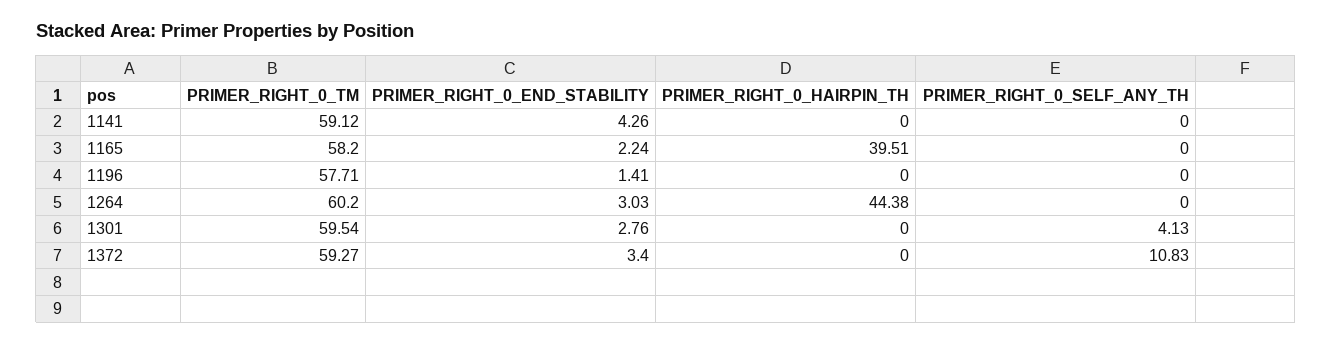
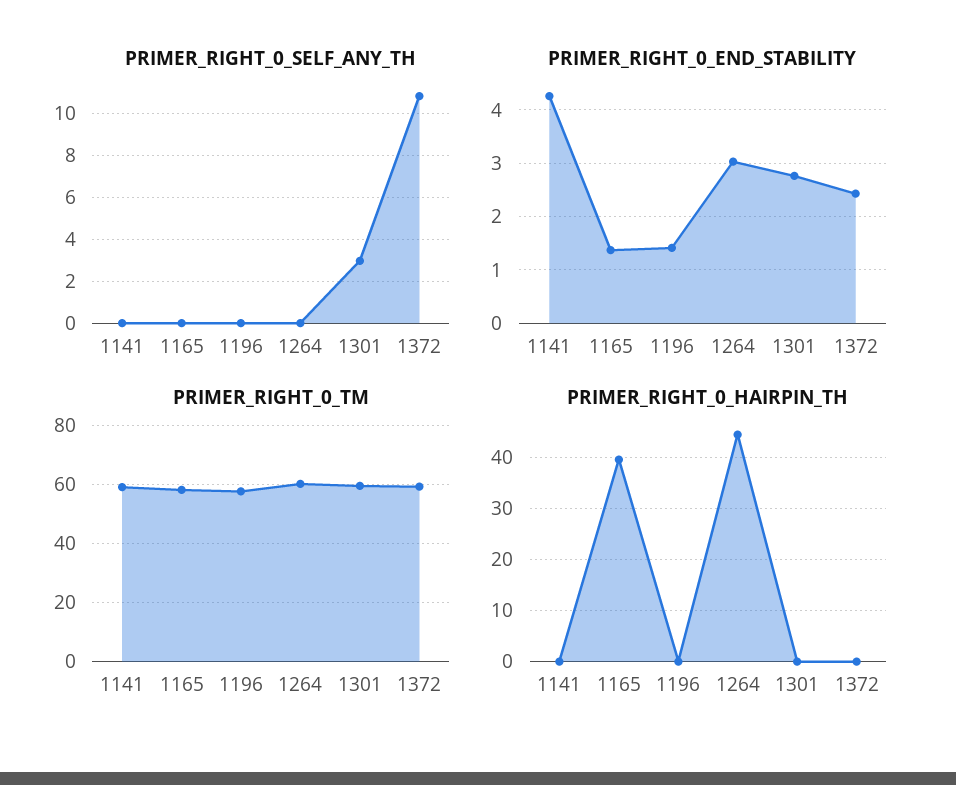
PRIMER_RIGHT_0_END_STABILITY, 1165: 2.24 -> 1.4
PRIMER_RIGHT_0_SELF_ANY_TH, 1301: 4.13 -> 3
PRIMER_RIGHT_0_END_STABILITY, 1372: 3.4 -> 2.4

